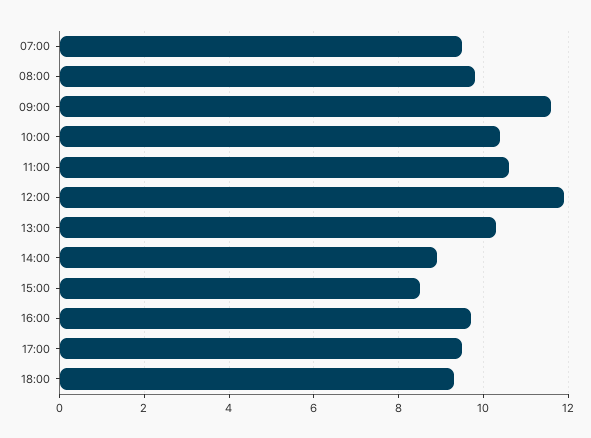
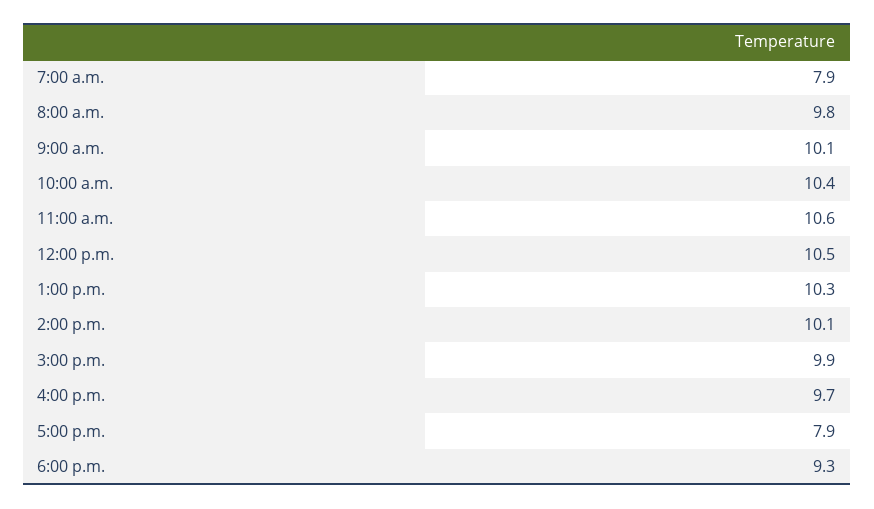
07:00: 9.5 -> 7.9
09:00: 11.5 -> 10.1
12:00: 12 -> 10.5
14:00: 9 -> 10.1
15:00: 8.5 -> 9.9
17:00: 9.5 -> 7.9

